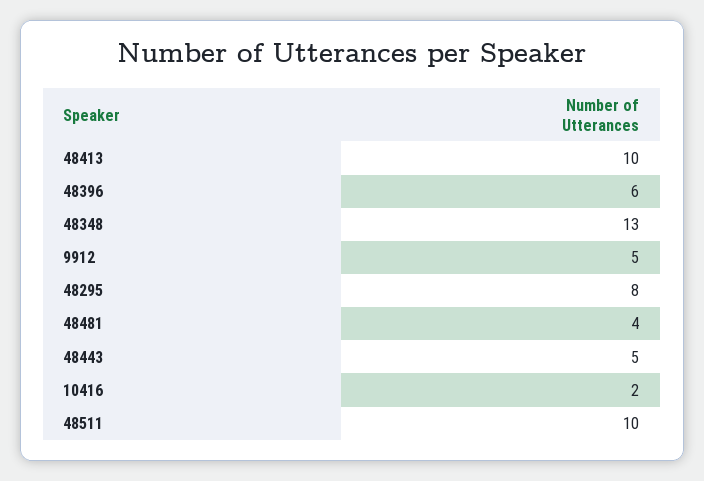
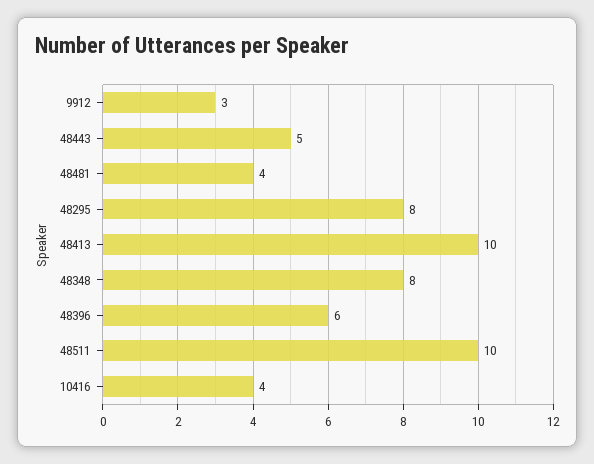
48348: 13 -> 8
9912: 5 -> 3
10416: 2 -> 4

